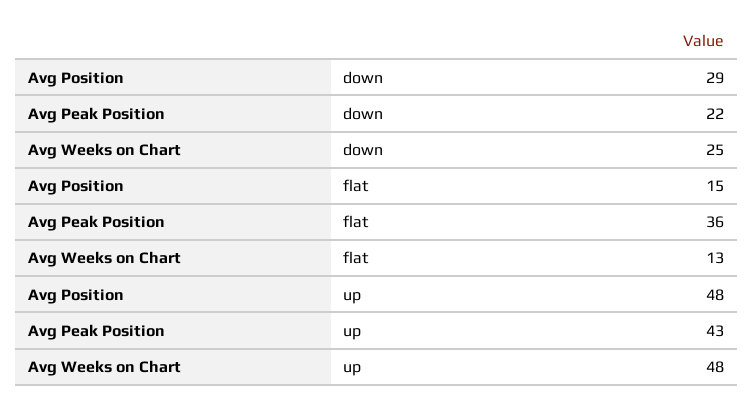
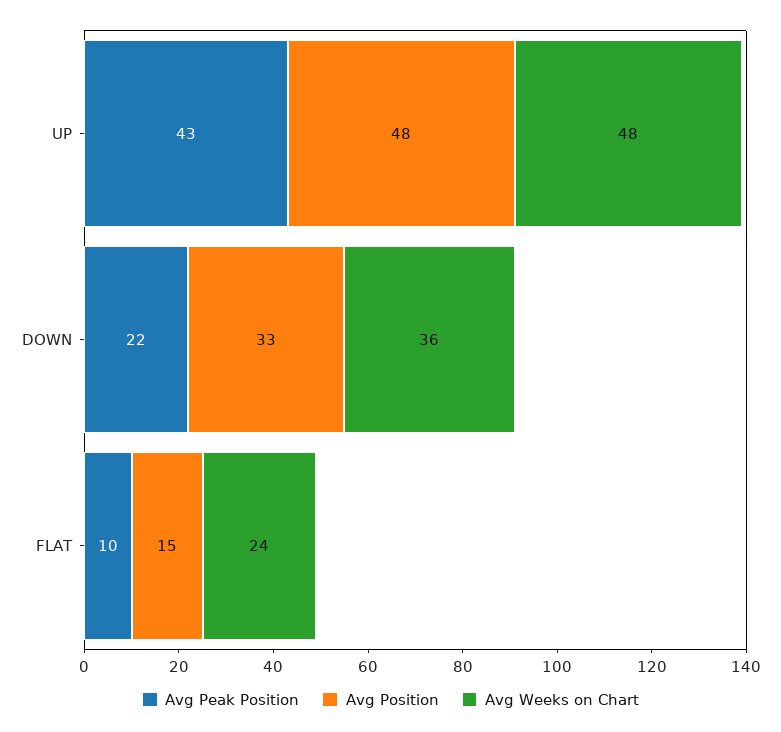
Avg Position, down: 29 -> 33
Avg Weeks on Chart, down: 25 -> 36
Avg Peak Position, flat: 36 -> 10
Avg Weeks on Chart, flat: 13 -> 24

